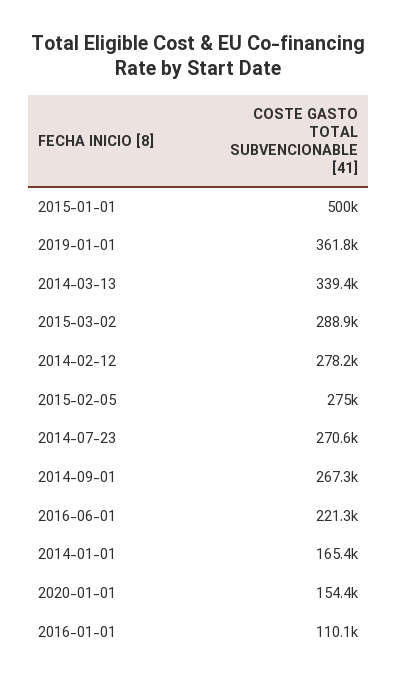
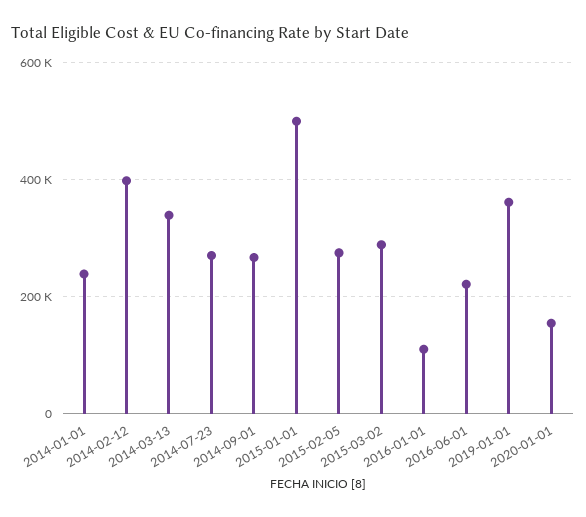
2014-02-12: 278200 -> 400000
2014-01-01: 165400 -> 240000

